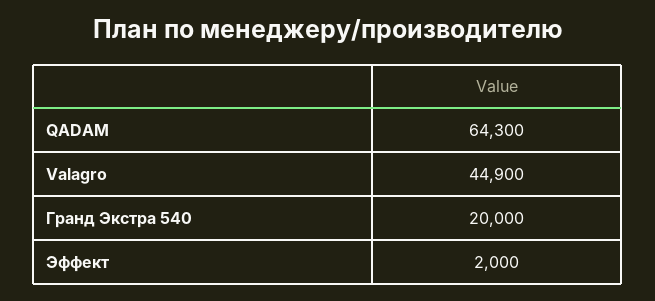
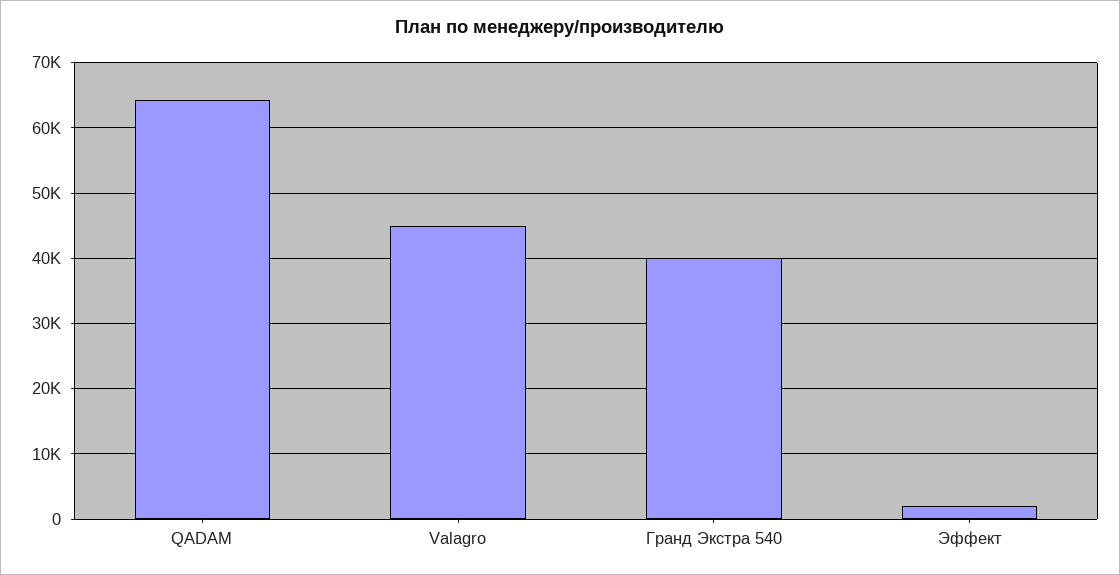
Гранд Экстра 540: 20000 -> 40000

